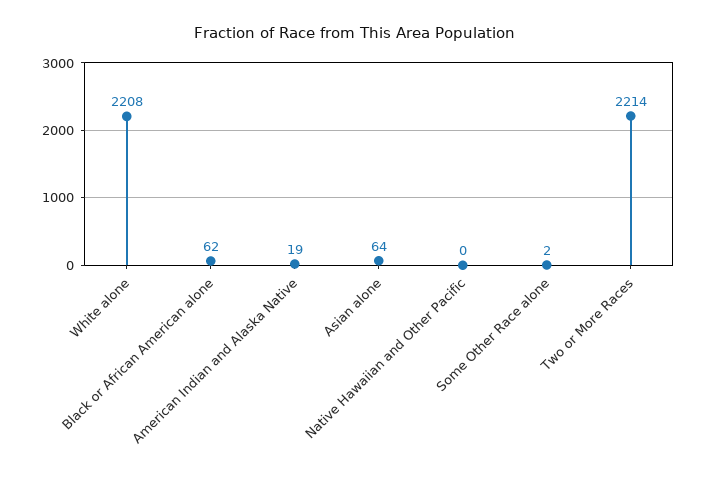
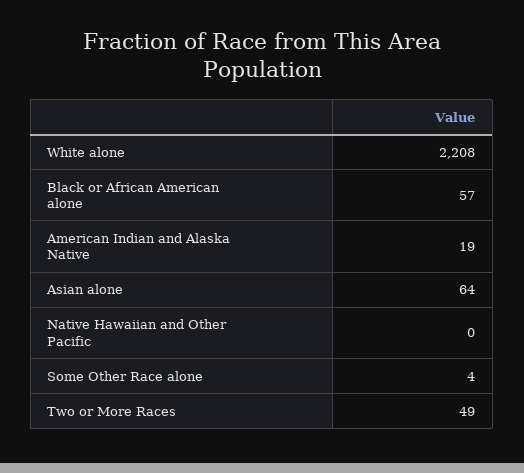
Black or African American alone: 62 -> 57
Some Other Race alone: 2 -> 4
Two or More Races: 2214 -> 49

